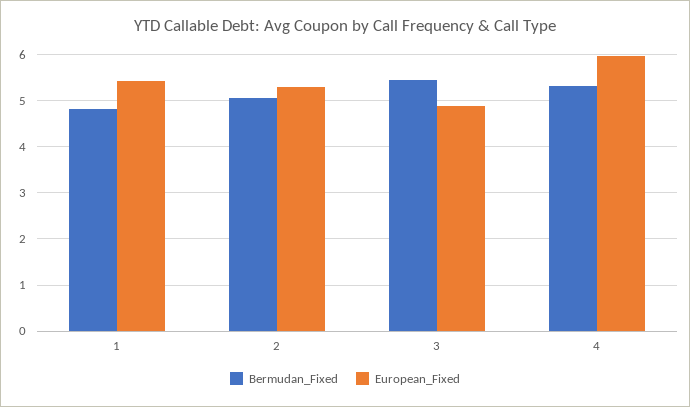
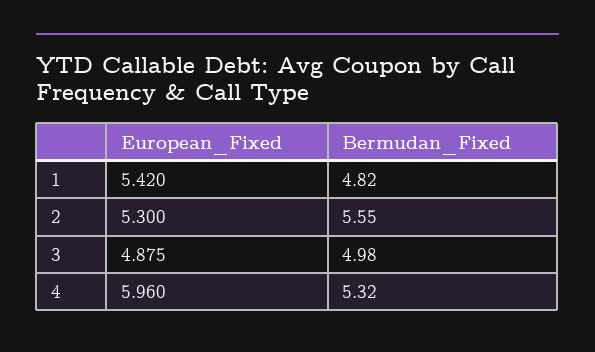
Bermudan_Fixed, 2: 5 -> 5.55
Bermudan_Fixed, 3: 5.4 -> 4.98

